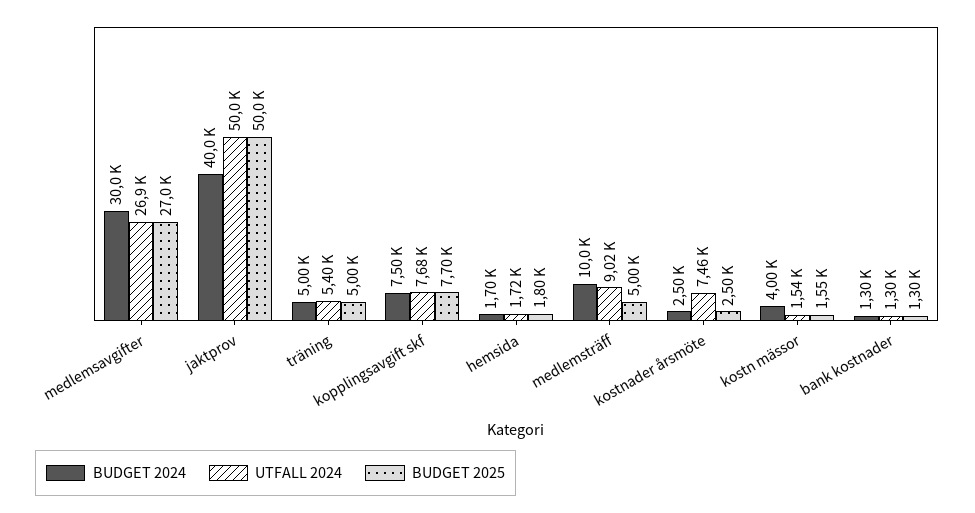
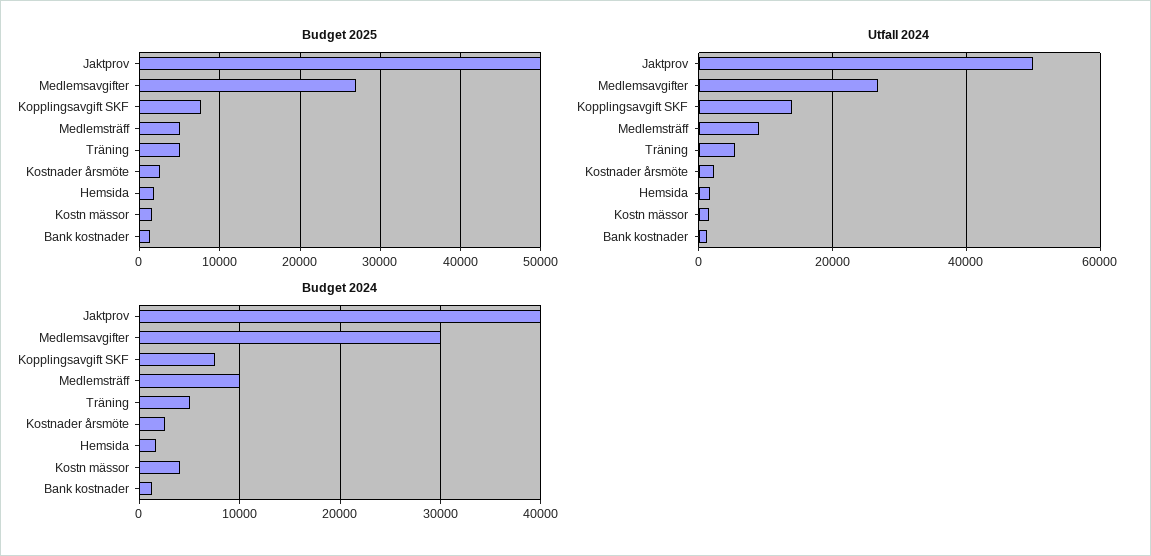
UTFALL 2024, kopplingsavgift skf: 7680 -> 14000
UTFALL 2024, kostnader årsmöte: 7460 -> 2000

